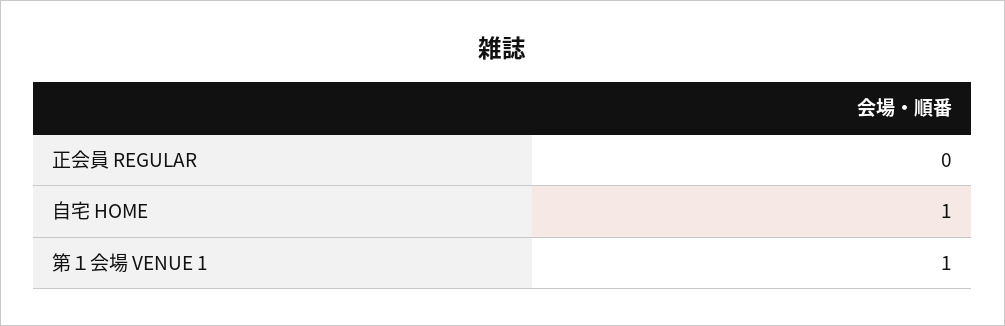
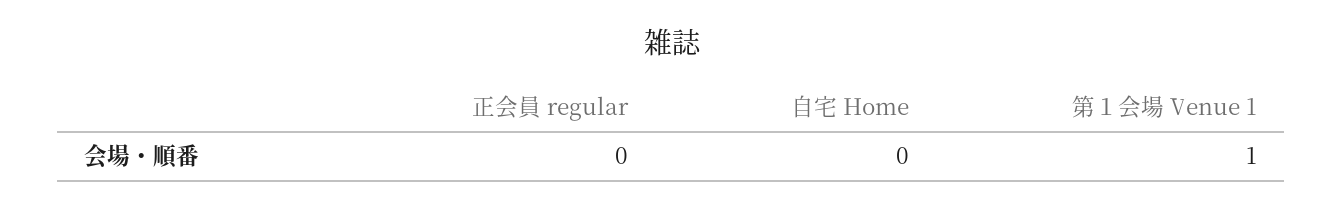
自宅 HOME: 1 -> 0

